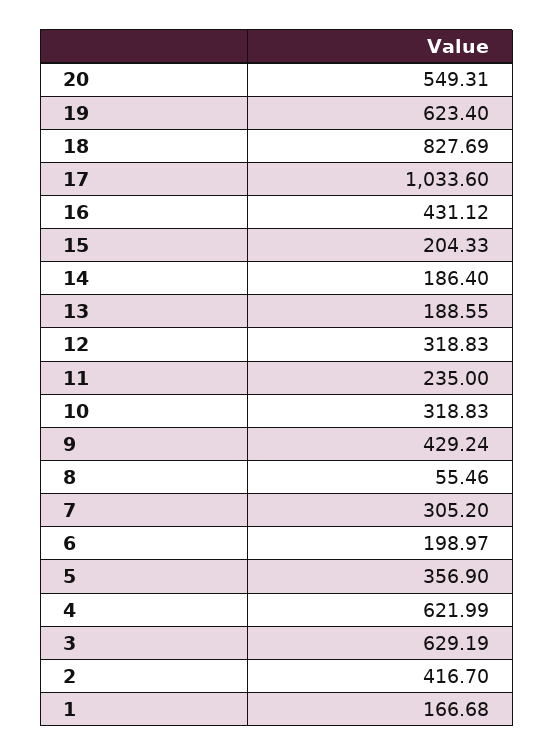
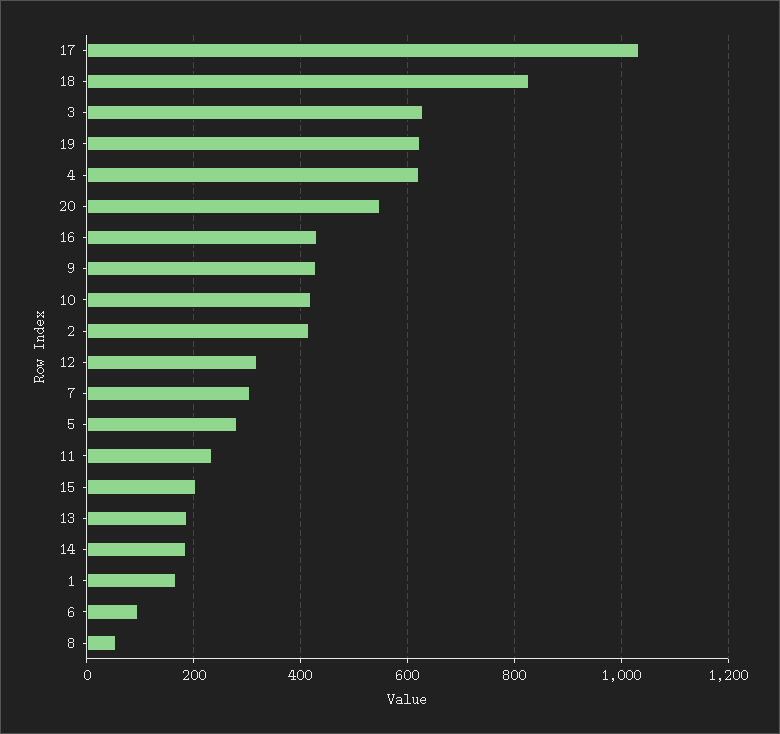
10: 318.83 -> 420
6: 198.97 -> 100
5: 356.9 -> 280

